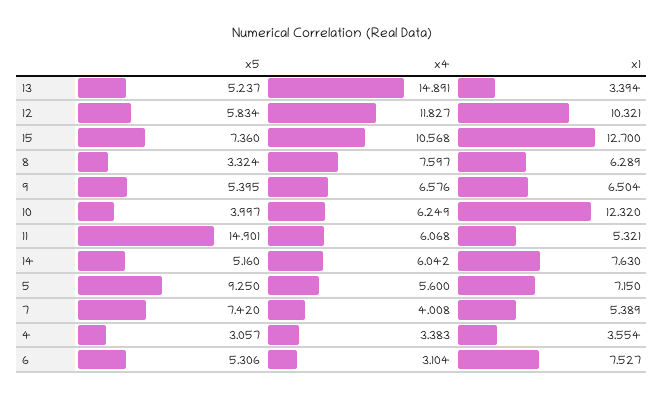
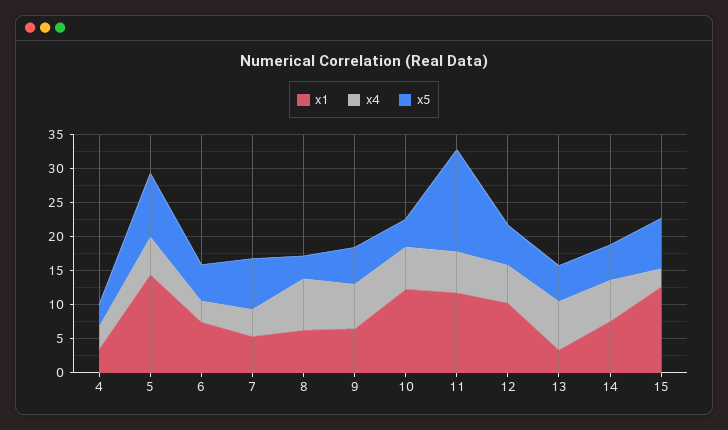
x4, 13: 14.891 -> 7.5
x4, 12: 11.827 -> 5
x4, 15: 10.568 -> 2.5
x1, 11: 5.321 -> 12.5
x1, 5: 7.15 -> 15

